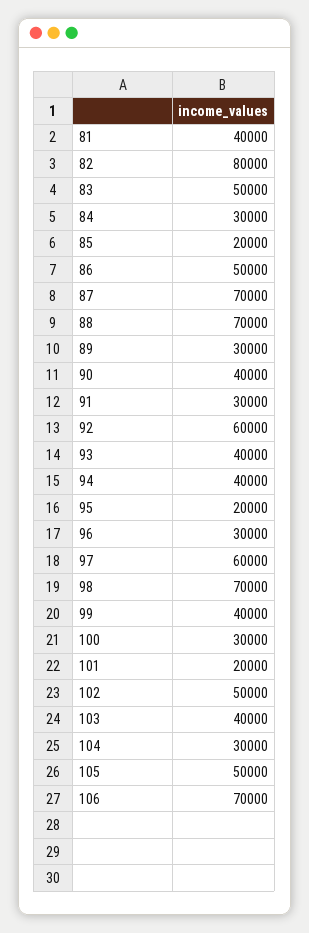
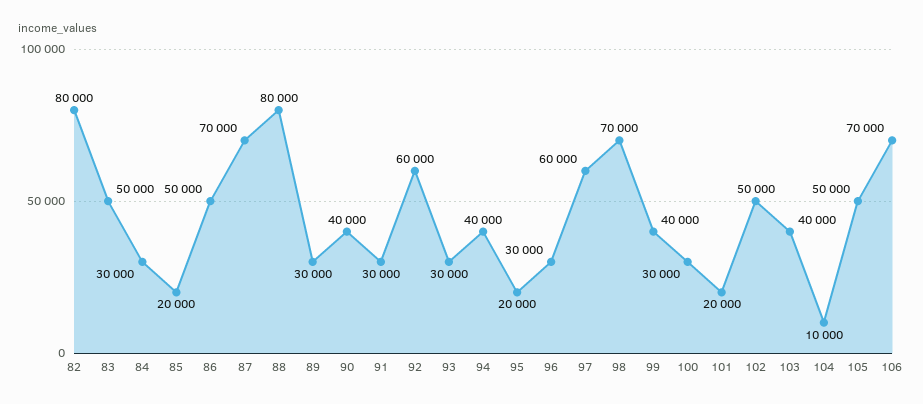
81: 40000 -> none
88: 70000 -> 80000
93: 40000 -> 30000
104: 30000 -> 10000

